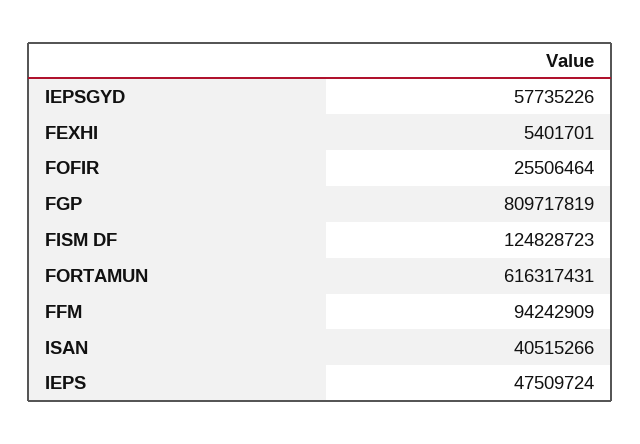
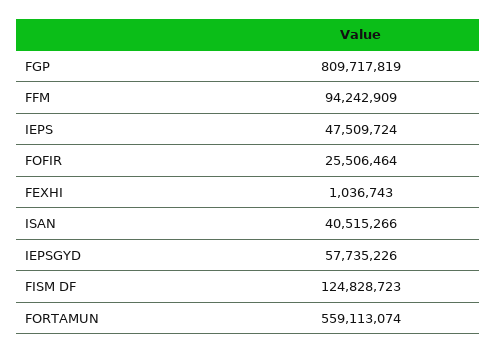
FEXHI: 5401701 -> 1036743
FORTAMUN: 616317431 -> 559113074

